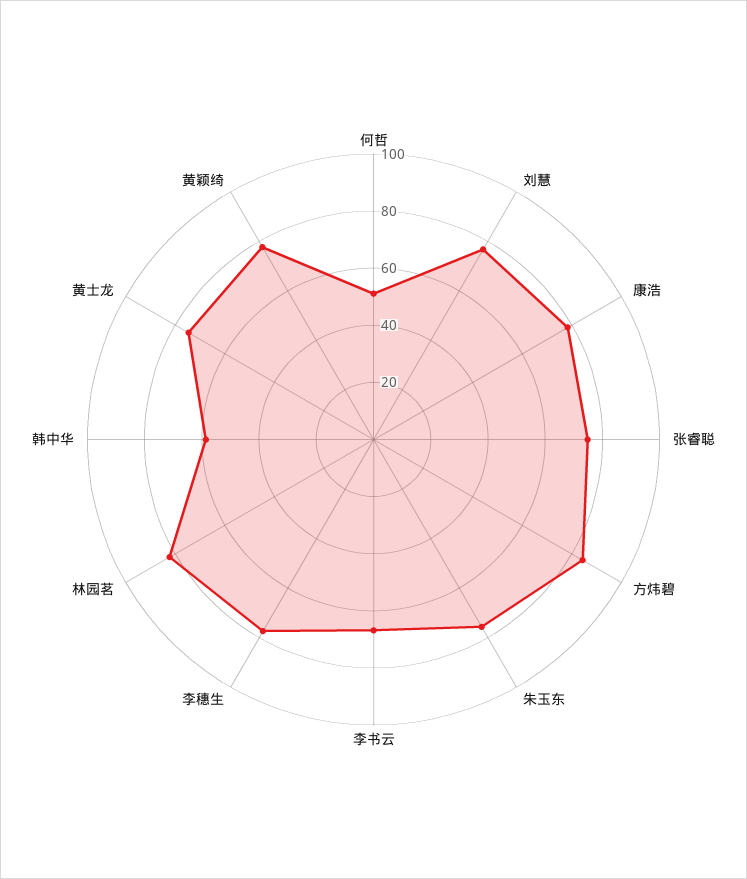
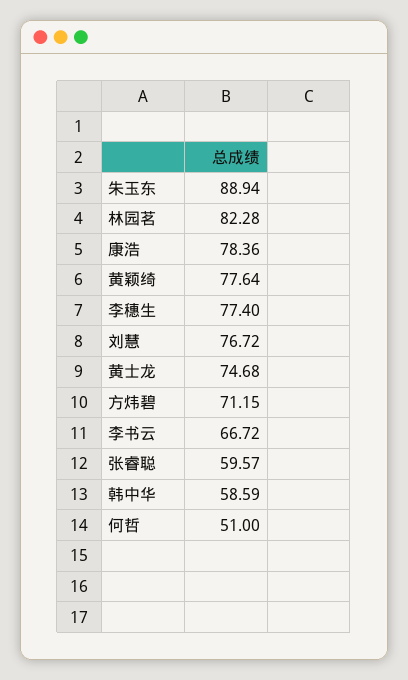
张睿聪: 75 -> 59.57
方炜碧: 85 -> 71.15
朱玉东: 75 -> 88.94

